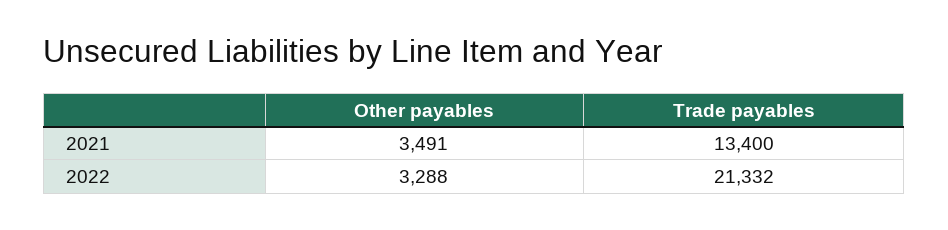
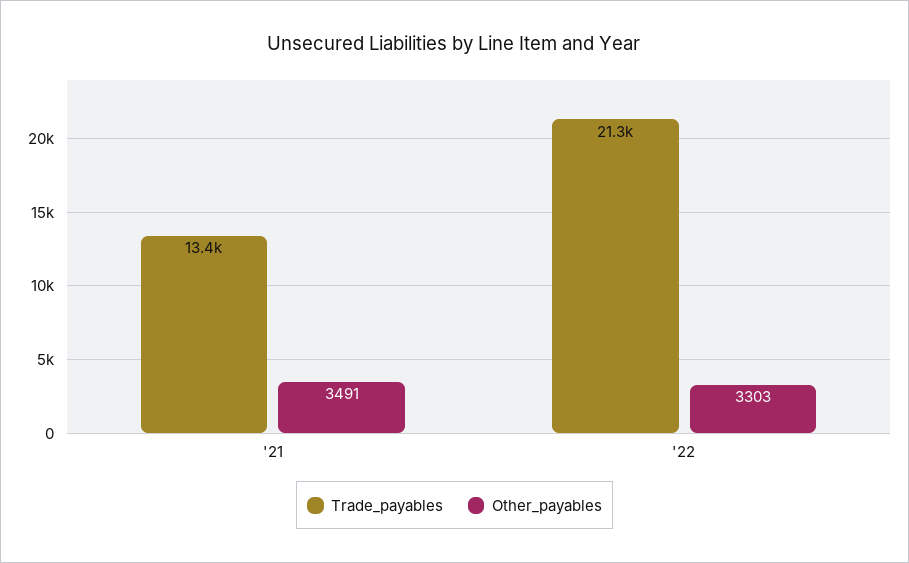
Other payables, 2022: 3288 -> 3303

